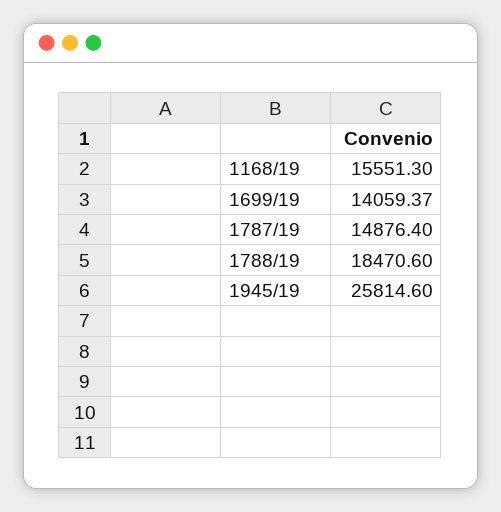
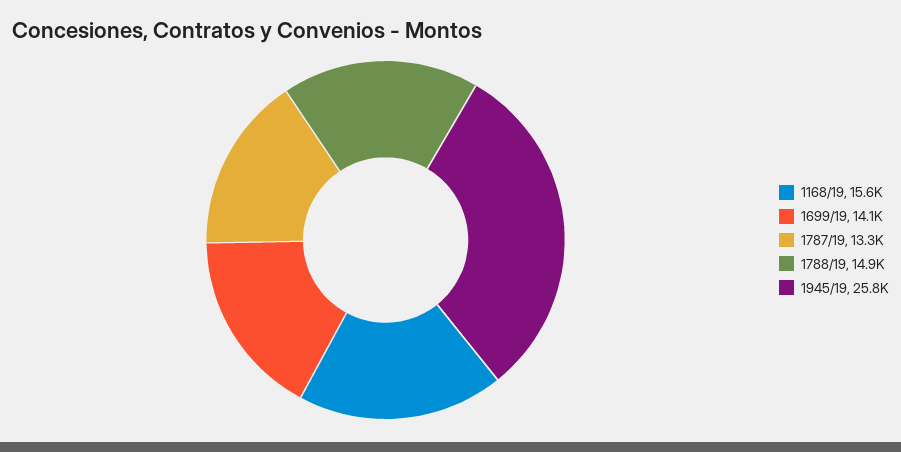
1787/19: 14876.4 -> 13300
1788/19: 18470.6 -> 14900

